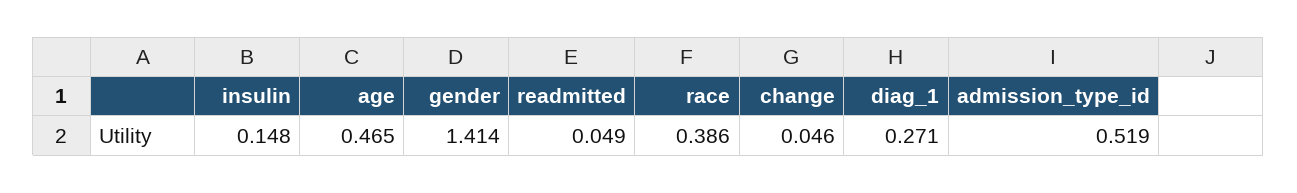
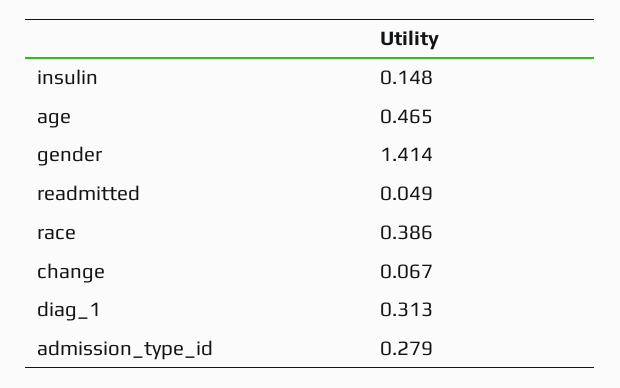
change: 0.046 -> 0.067
diag_1: 0.271 -> 0.313
admission_type_id: 0.519 -> 0.279

